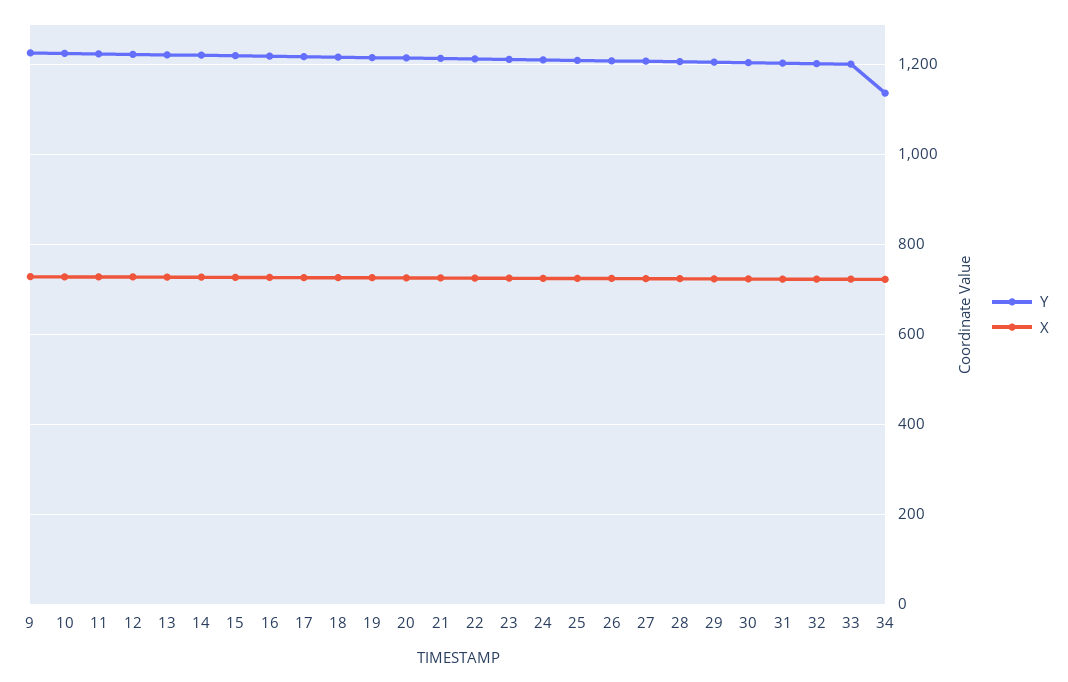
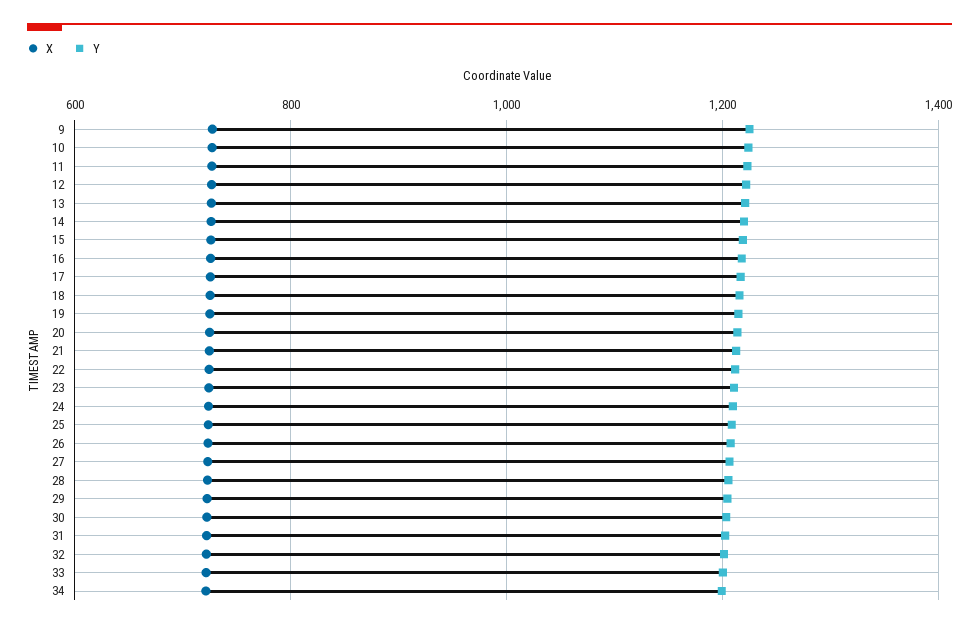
Y, 34: 1140 -> 1200

